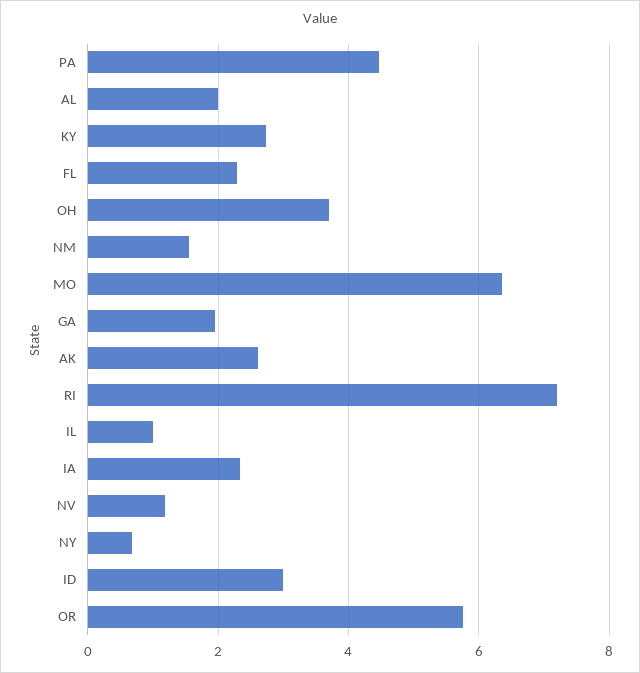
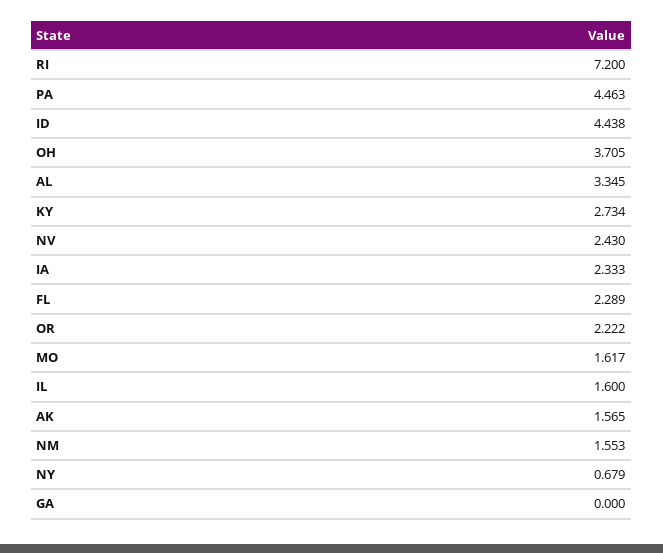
AL: 2 -> 3.345
MO: 6.4 -> 1.617
GA: 2 -> 0
AK: 2.6 -> 1.565
IL: 1 -> 1.6
NV: 1.2 -> 2.43
ID: 3 -> 4.438
OR: 5.8 -> 2.222

